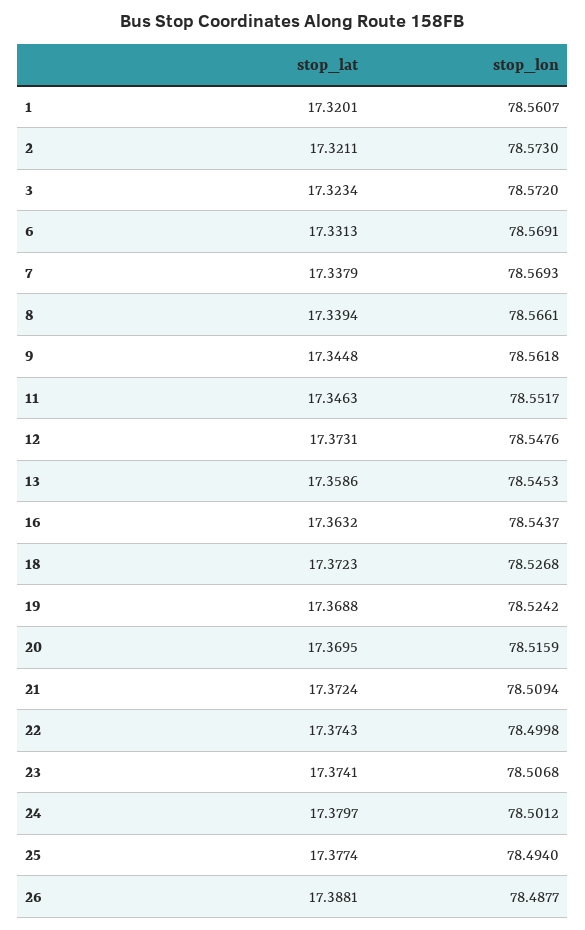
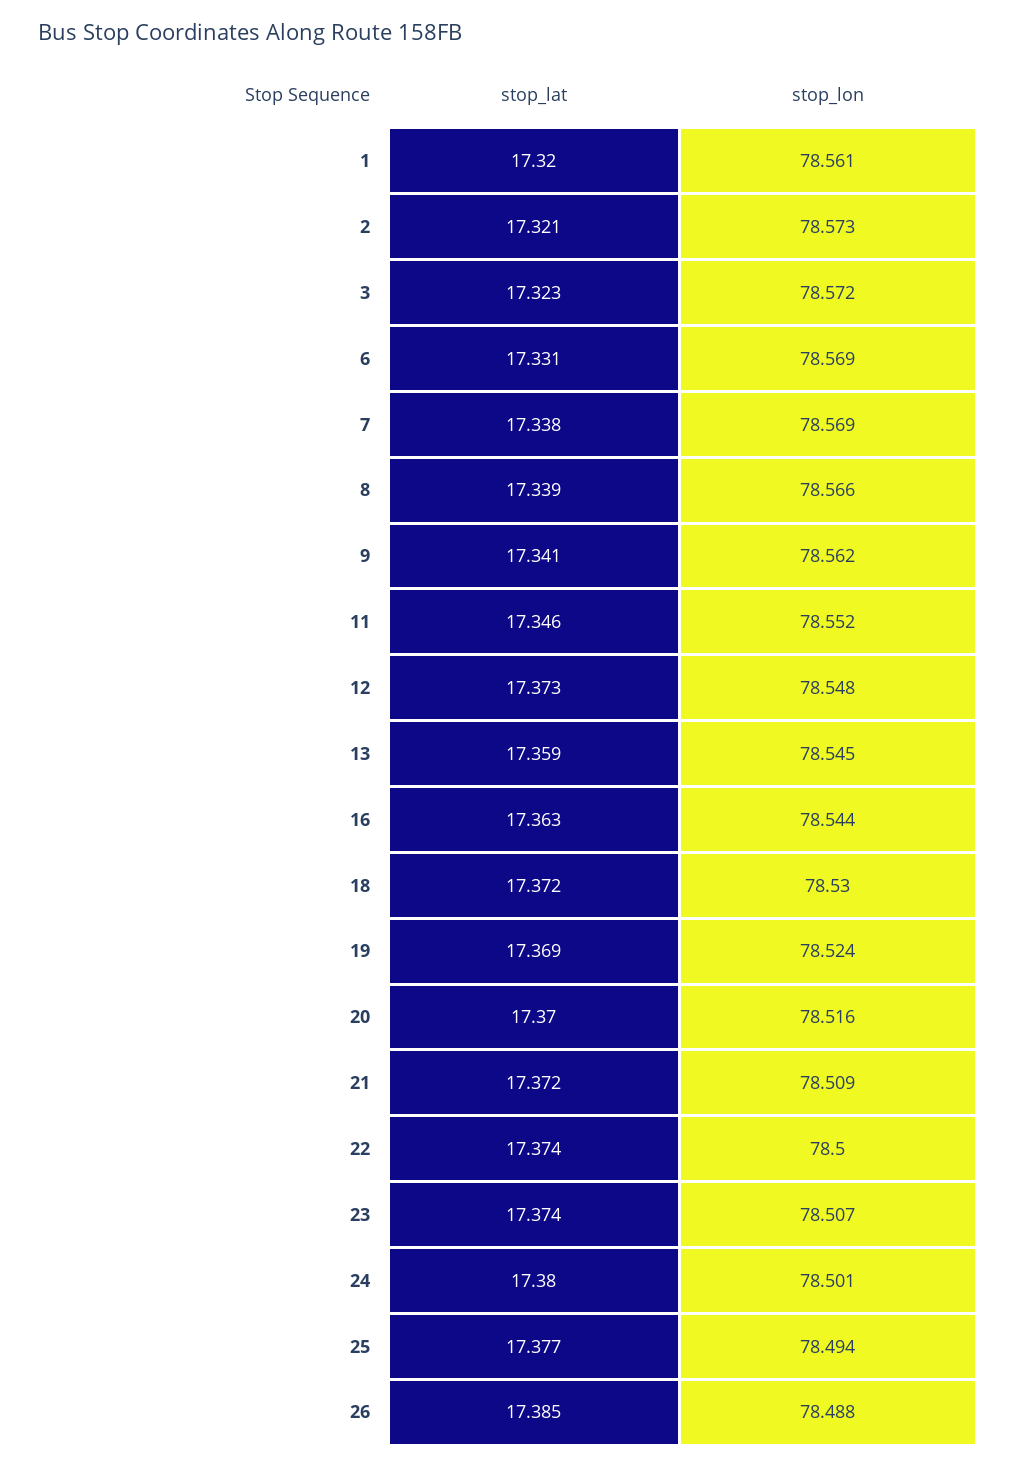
stop_lat, 9: 17.3448 -> 17.341
stop_lon, 18: 78.5268 -> 78.53
stop_lat, 26: 17.3881 -> 17.385

